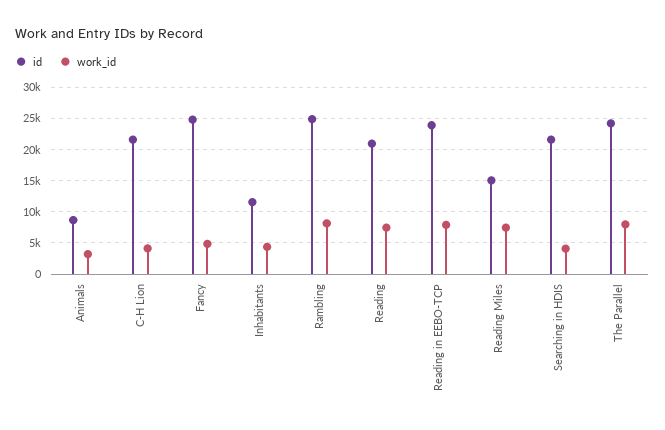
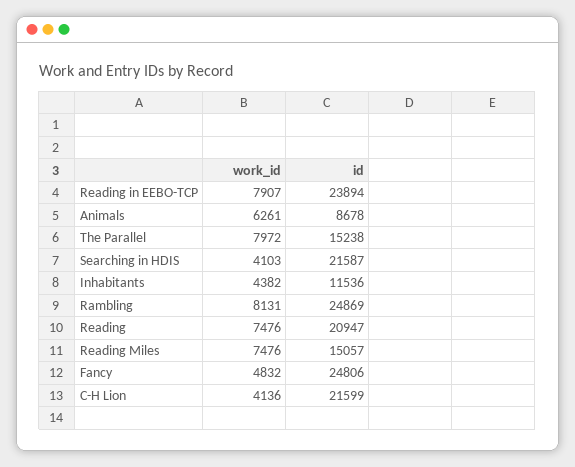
work_id, Animals: 3000 -> 6261
id, The Parallel: 24000 -> 15238

